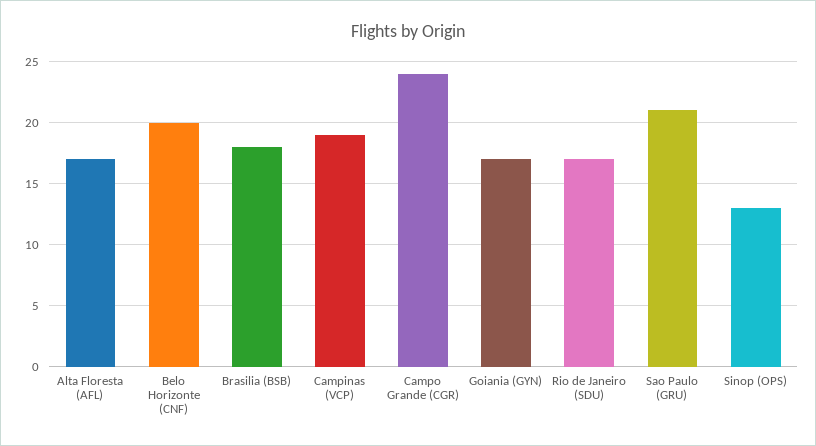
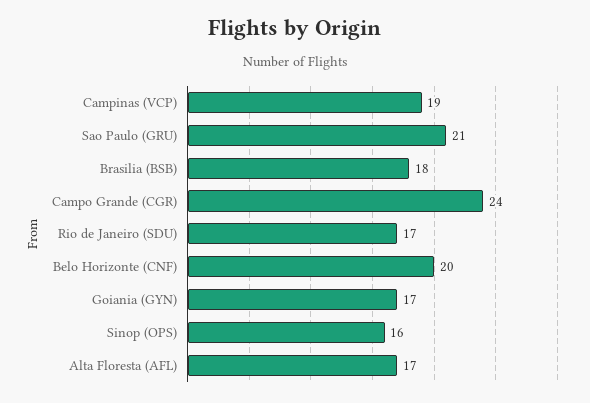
Sinop (OPS): 13 -> 16

